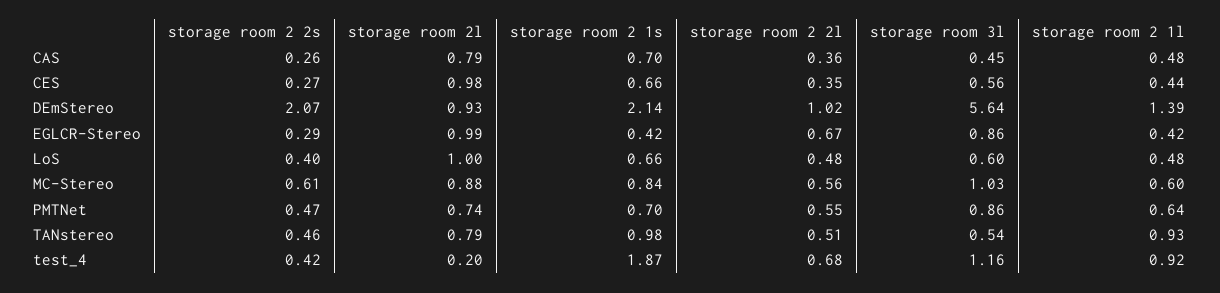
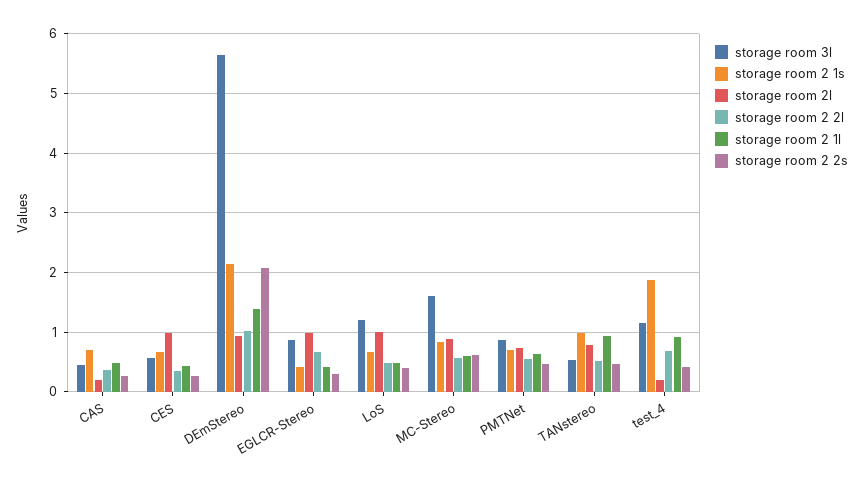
storage room 2l, CAS: 0.79 -> 0.2
storage room 3l, LoS: 0.6 -> 1.2
storage room 3l, MC-Stereo: 1.03 -> 1.6

